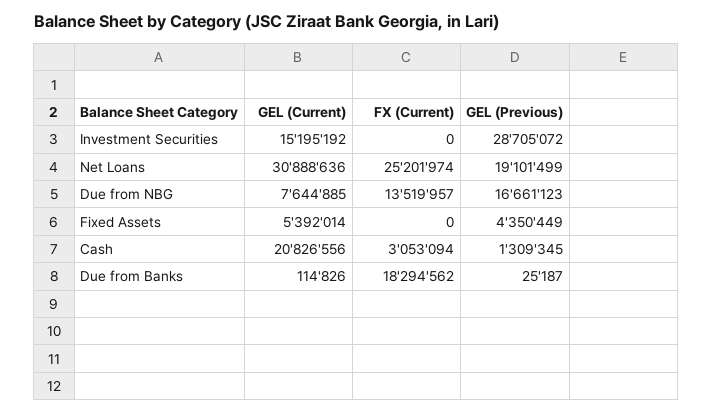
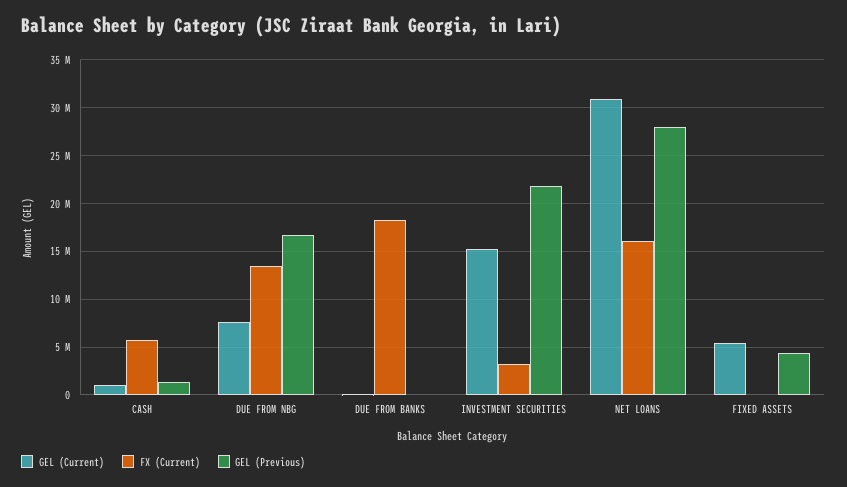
FX (Current), Investment Securities: 0 -> 3000000
GEL (Previous), Investment Securities: 28705072 -> 22000000
FX (Current), Net Loans: 25201974 -> 16000000
GEL (Previous), Net Loans: 19101499 -> 28000000
GEL (Current), Cash: 20826556 -> 1000000
FX (Current), Cash: 3053094 -> 6000000

